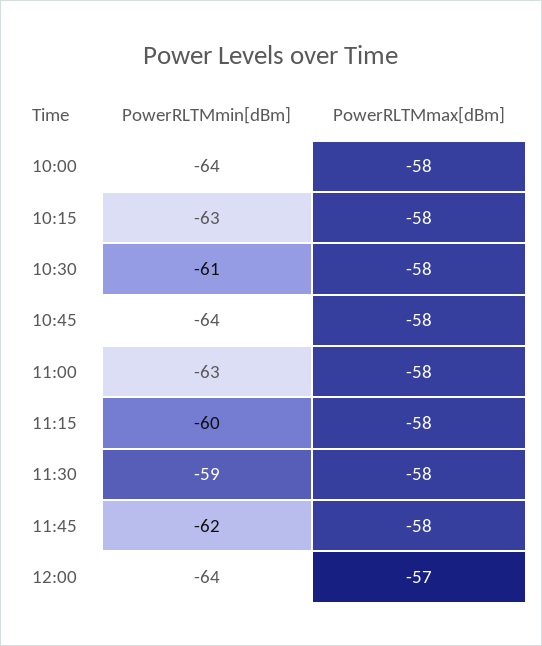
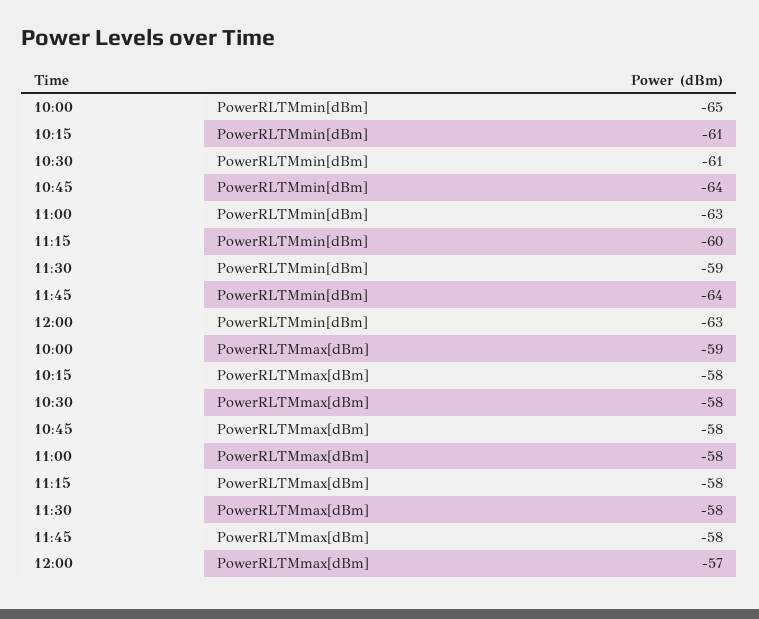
PowerRLTMmin[dBm], 10:00: -64 -> -65
PowerRLTMmax[dBm], 10:00: -58 -> -59
PowerRLTMmin[dBm], 10:15: -63 -> -61
PowerRLTMmin[dBm], 11:45: -62 -> -64
PowerRLTMmin[dBm], 12:00: -64 -> -63

